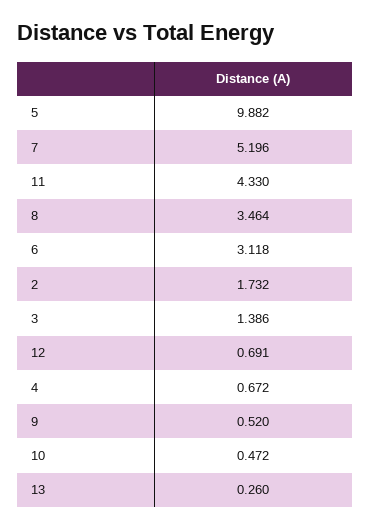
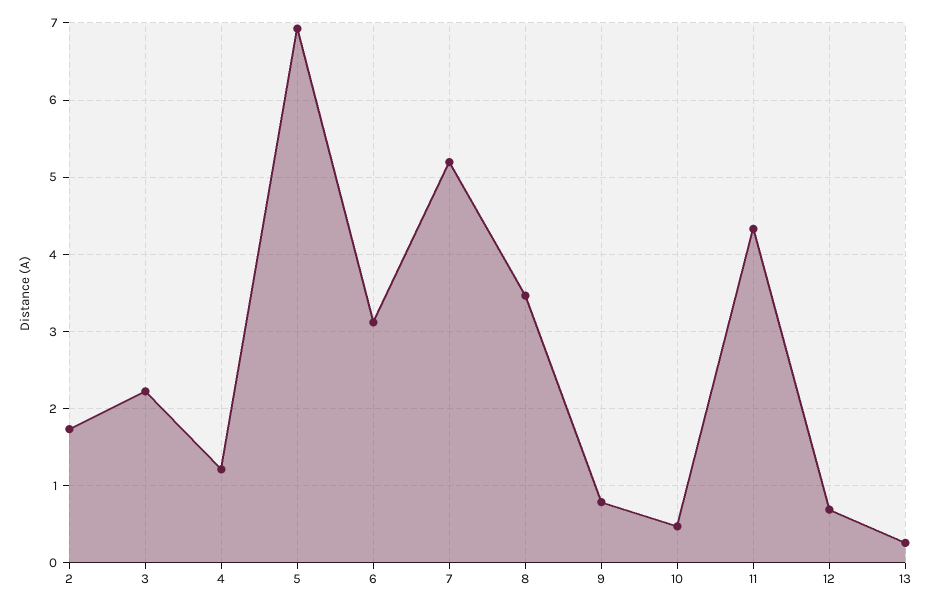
5: 9.882 -> 6.9
3: 1.386 -> 2.2
4: 0.672 -> 1.2
9: 0.52 -> 0.8

